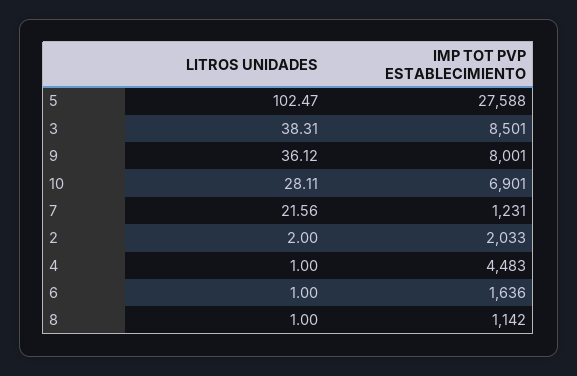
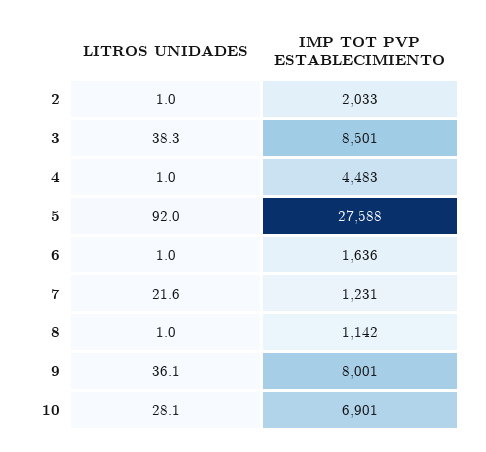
LITROS UNIDADES, 5: 102.47 -> 92
LITROS UNIDADES, 2: 2 -> 1

